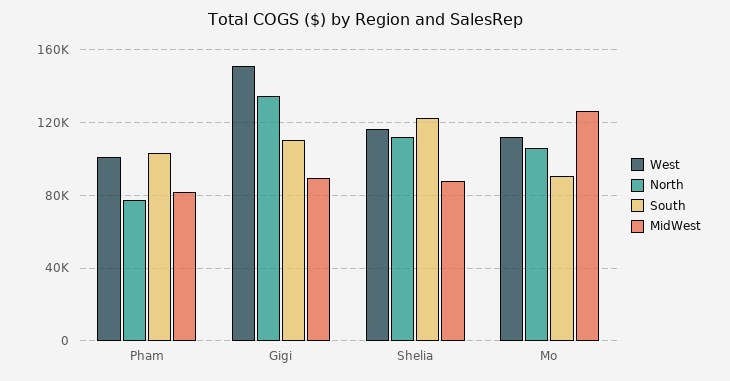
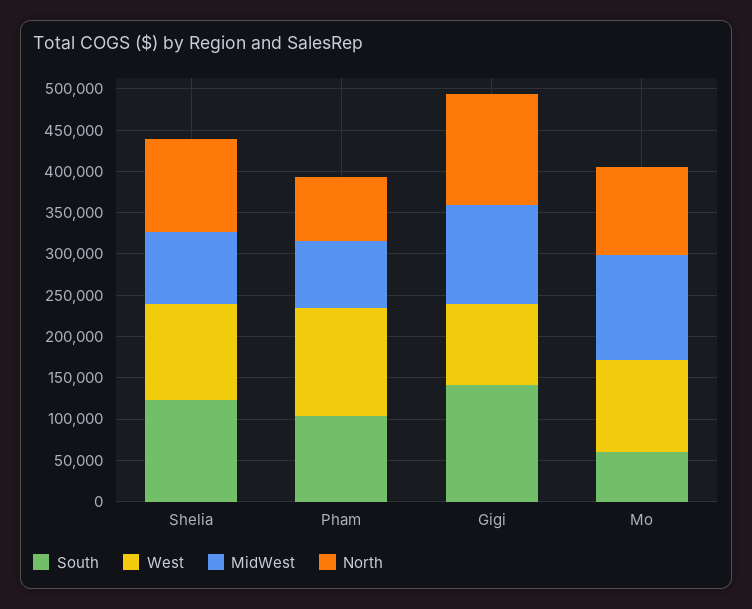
West, Pham: 100000 -> 130000
West, Gigi: 150000 -> 100000
South, Gigi: 110000 -> 140000
MidWest, Gigi: 90000 -> 120000
South, Mo: 90000 -> 60000

